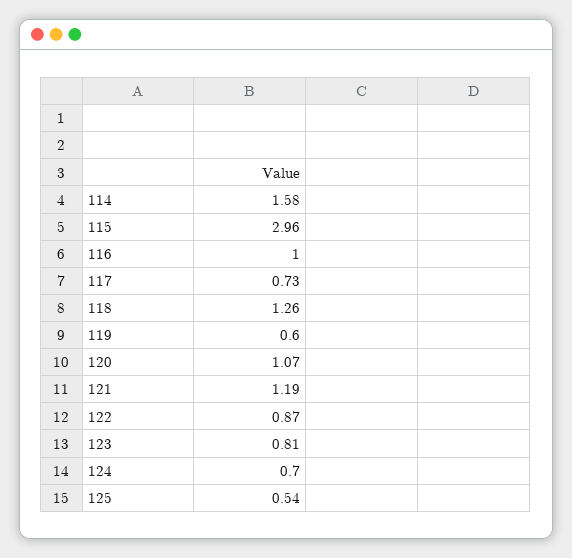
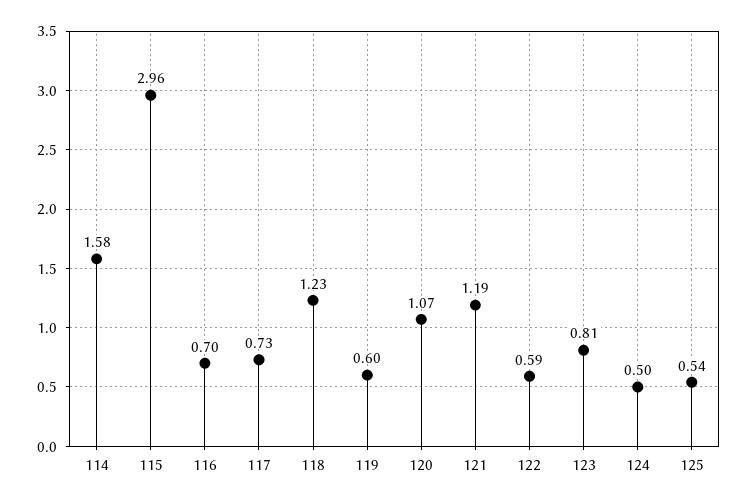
116: 1 -> 0.7
118: 1.26 -> 1.23
122: 0.87 -> 0.59
124: 0.7 -> 0.5

